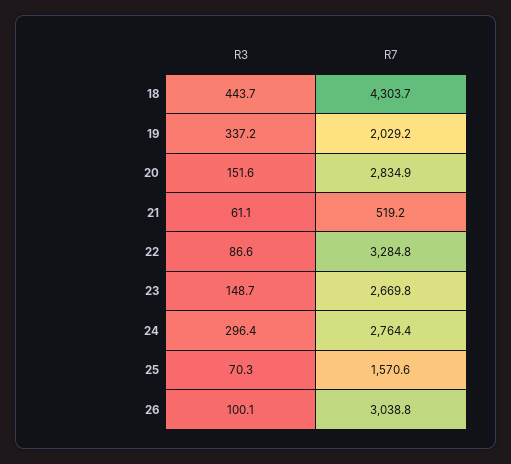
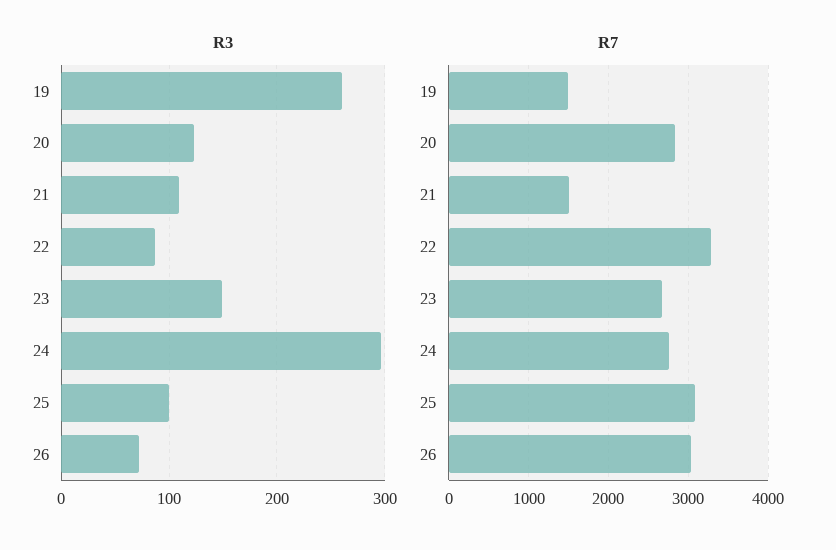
R3, 18: 443.7 -> none
R7, 18: 4303.7 -> none
R3, 19: 337.2 -> 260
R7, 19: 2029.2 -> 1500
R3, 20: 151.6 -> 120
R3, 21: 61.1 -> 110
R7, 21: 519.2 -> 1500
R3, 25: 70.3 -> 100
R7, 25: 1570.6 -> 3100
R3, 26: 100.1 -> 70

